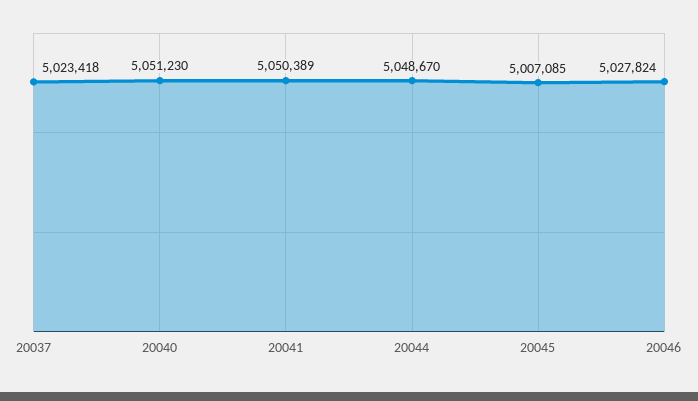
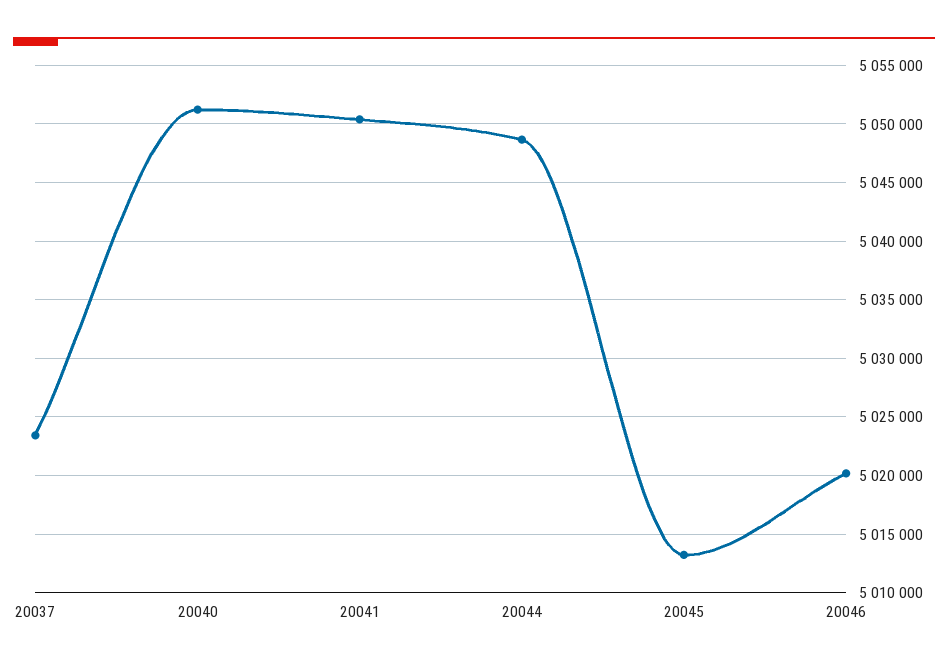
20045: 5007085 -> 5013000
20046: 5027824 -> 5020000

